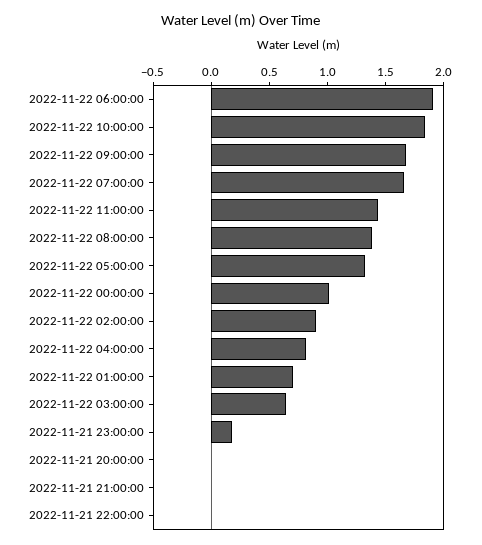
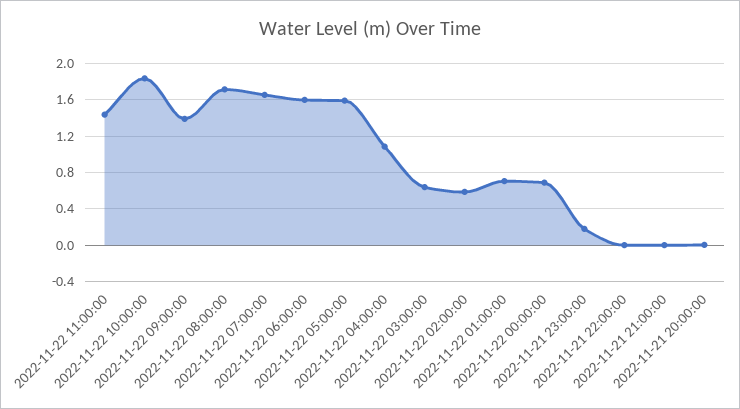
2022-11-22 06:00:00: 1.9 -> 1.6
2022-11-22 09:00:00: 1.7 -> 1.4
2022-11-22 08:00:00: 1.4 -> 1.7
2022-11-22 05:00:00: 1.3 -> 1.6
2022-11-22 00:00:00: 1 -> 0.7
2022-11-22 02:00:00: 0.9 -> 0.6
2022-11-22 04:00:00: 0.8 -> 1.1

